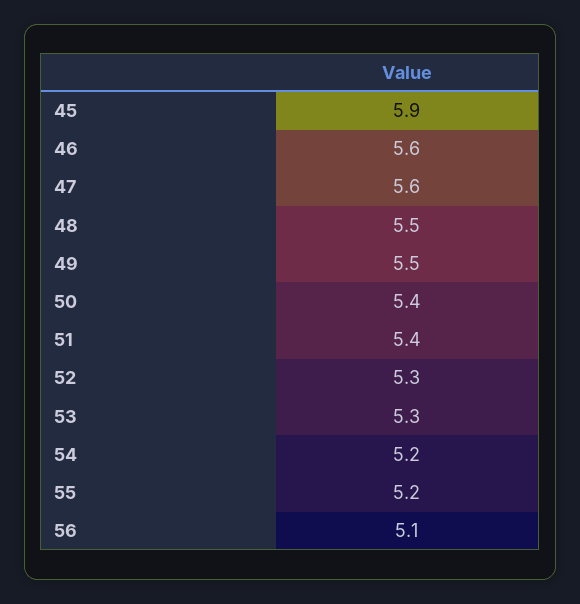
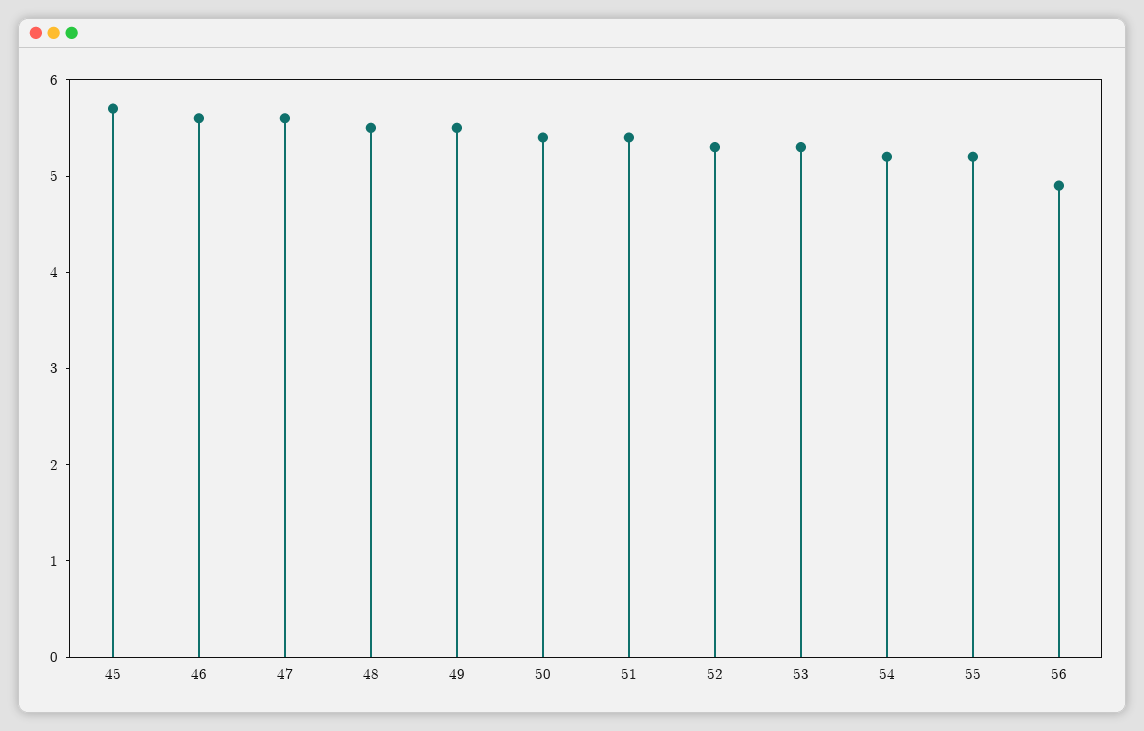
45: 5.9 -> 5.7
56: 5.1 -> 4.9

